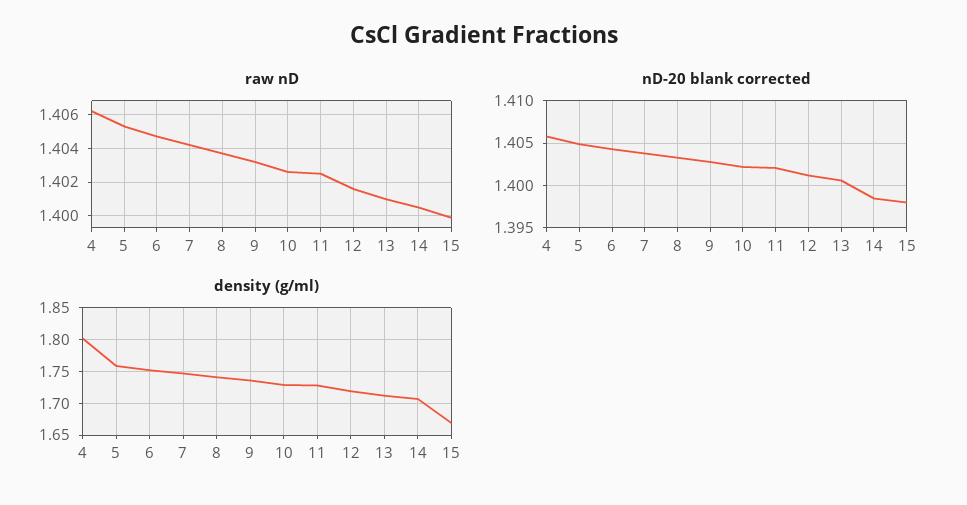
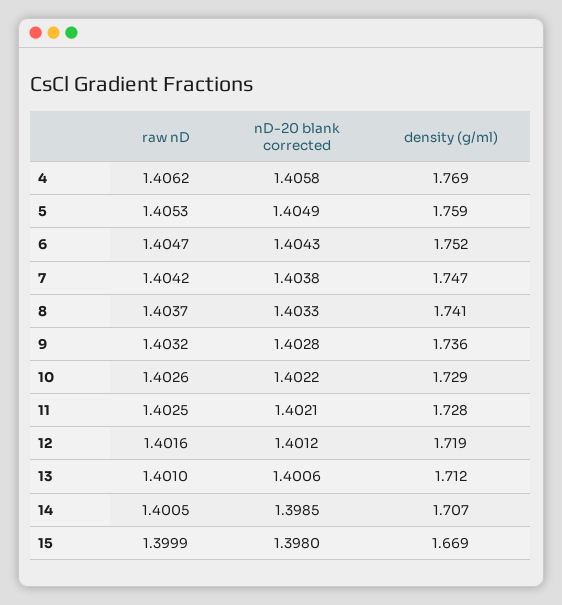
density (g/ml), 4: 1.8 -> 1.769

